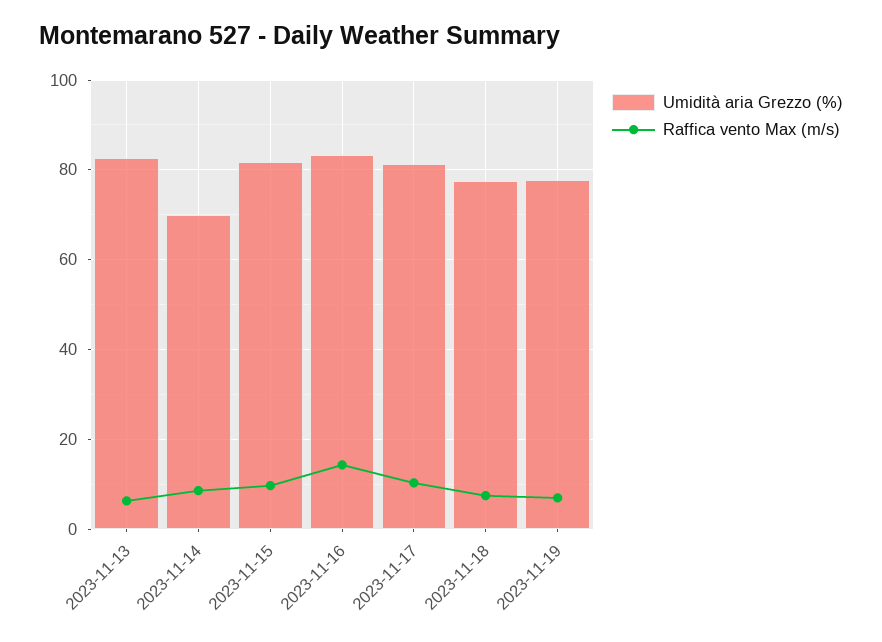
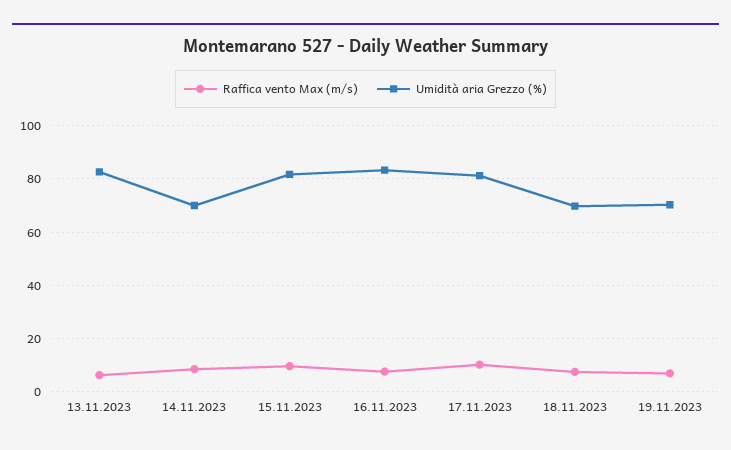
Raffica vento Max (m/s), 2023-11-16: 14 -> 7.5
Umidità aria Grezzo (%), 2023-11-18: 78 -> 70
Umidità aria Grezzo (%), 2023-11-19: 78 -> 70

